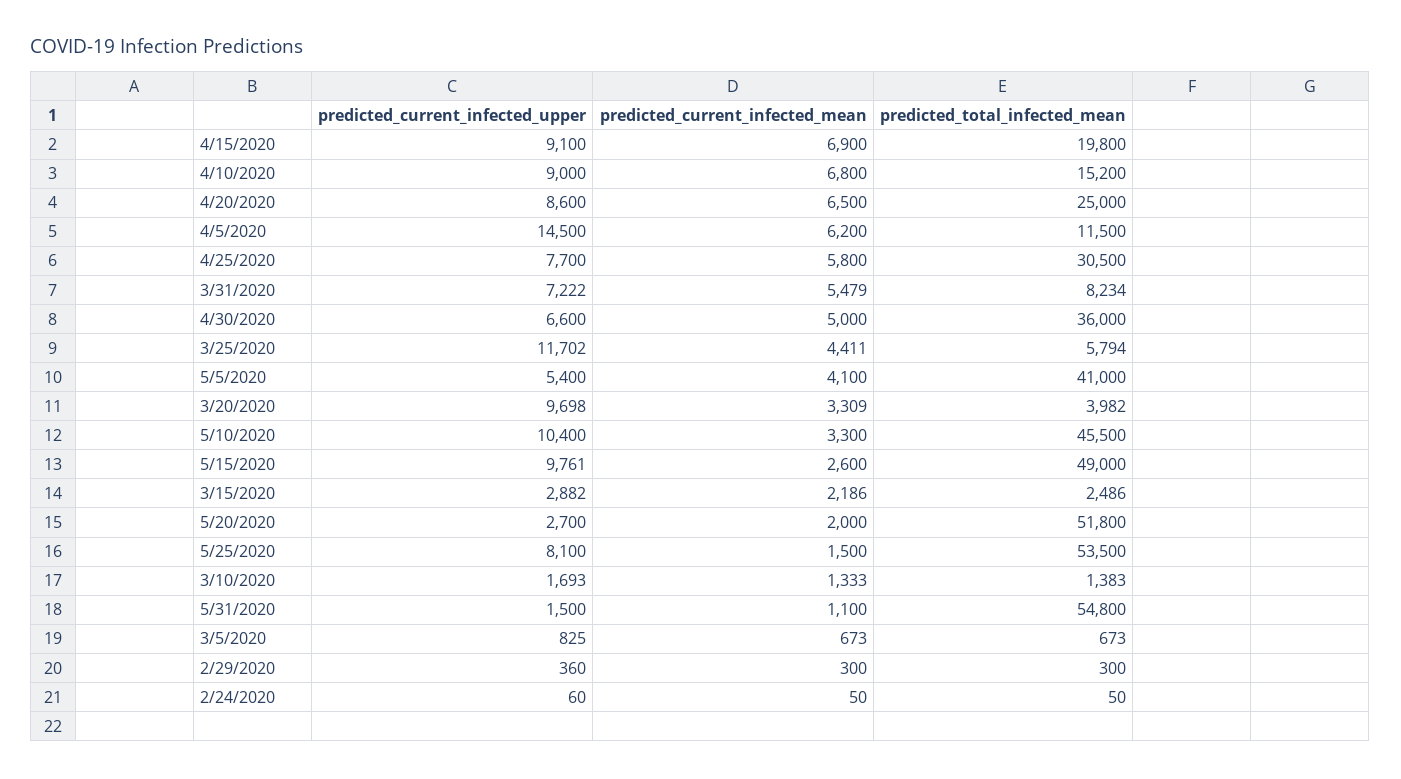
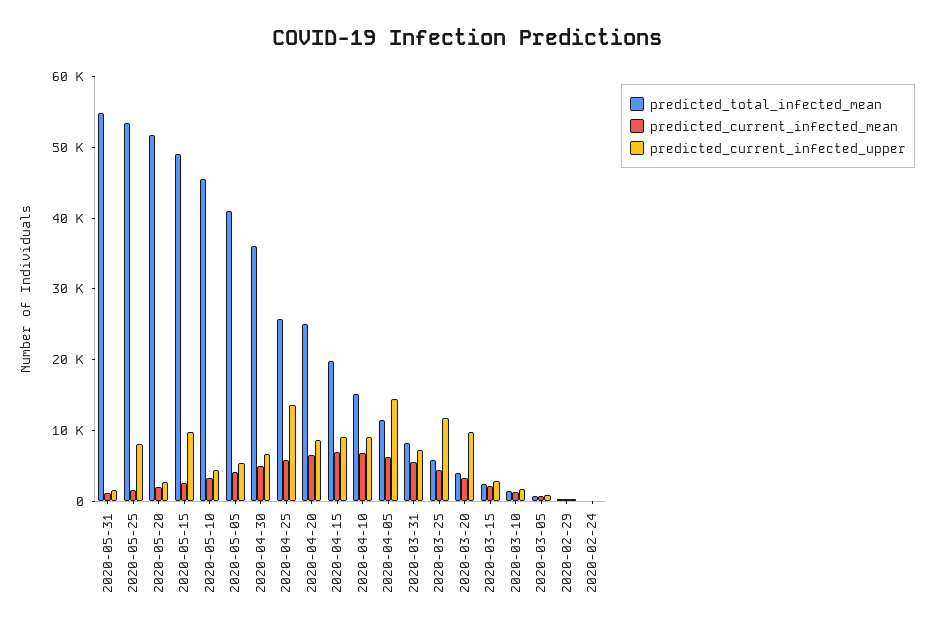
predicted_current_infected_upper, 4/25/2020: 7700 -> 14000
predicted_total_infected_mean, 4/25/2020: 30500 -> 26000
predicted_current_infected_upper, 5/10/2020: 10400 -> 4000

